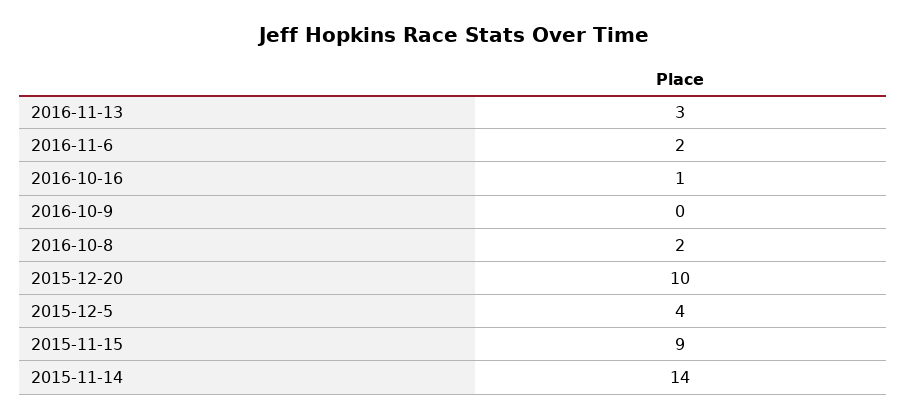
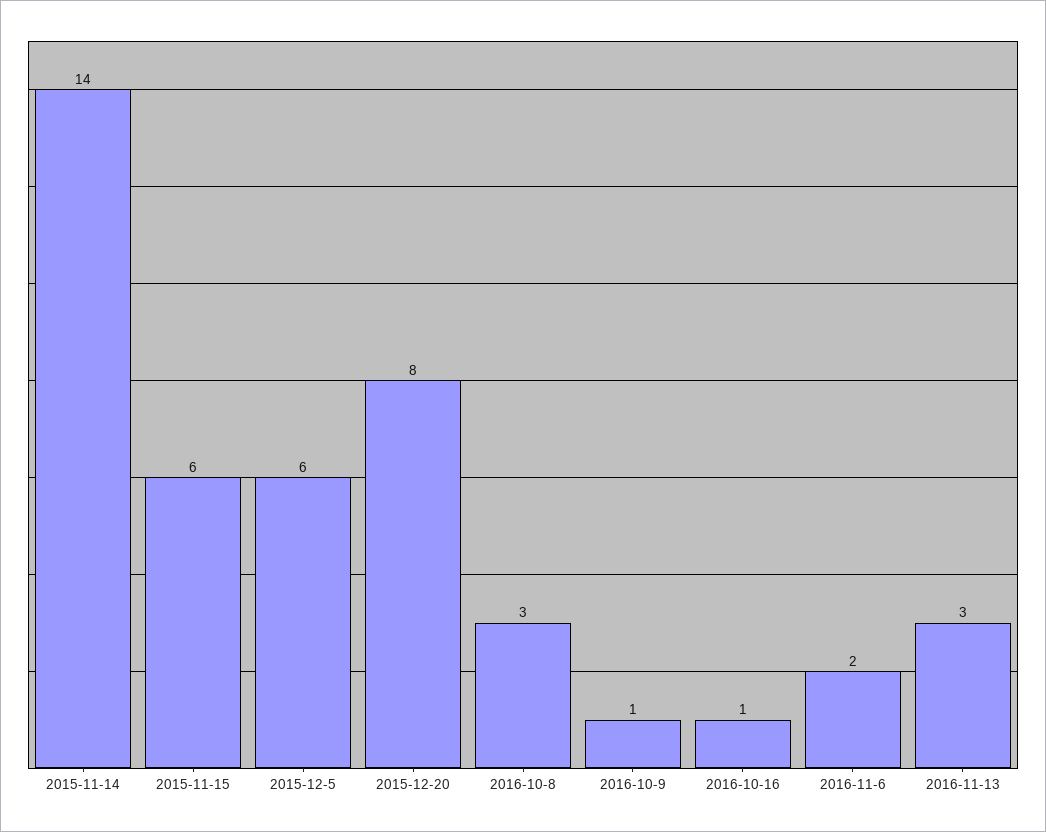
2016-10-9: 0 -> 1
2016-10-8: 2 -> 3
2015-12-20: 10 -> 8
2015-12-5: 4 -> 6
2015-11-15: 9 -> 6

